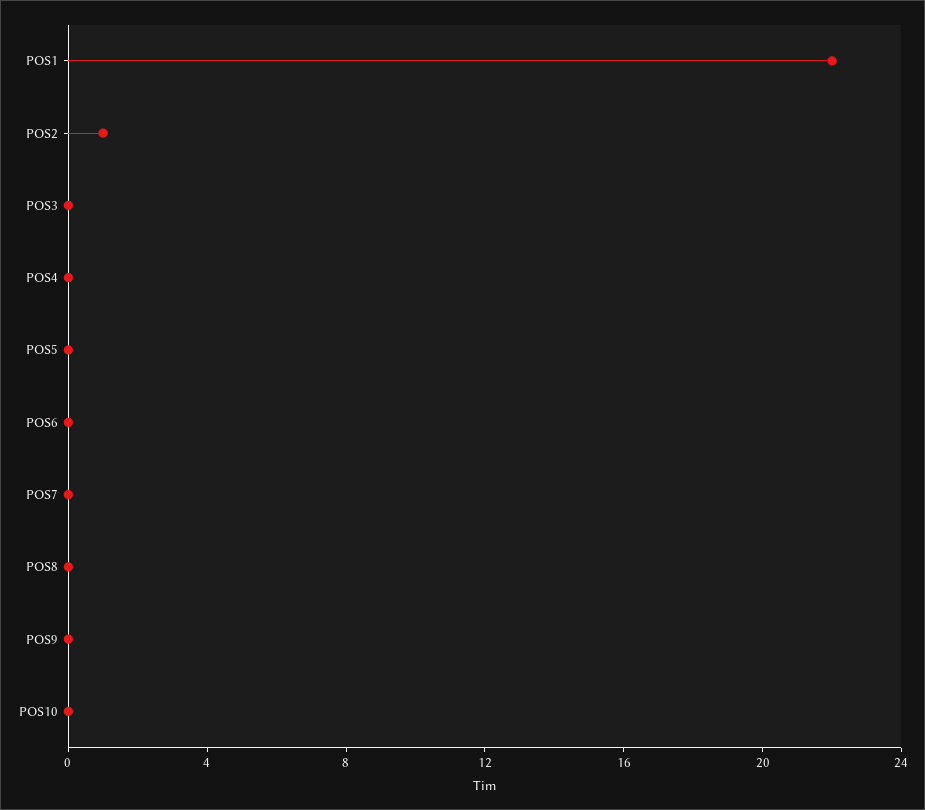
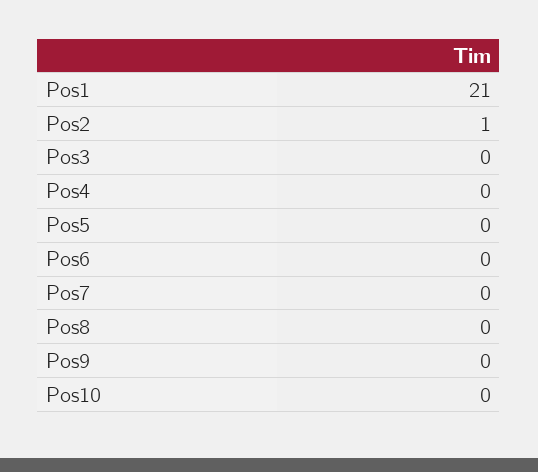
POS1: 22 -> 21

